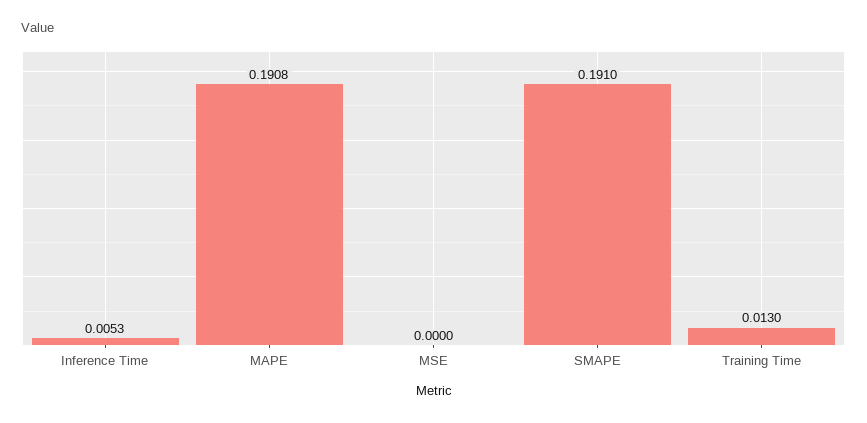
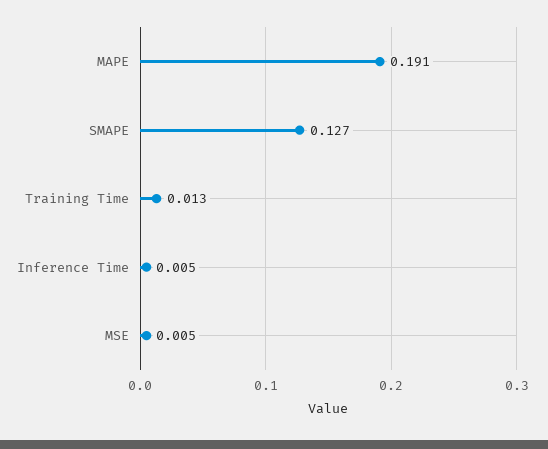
MSE: 0 -> 0.005
SMAPE: 0.191 -> 0.127

